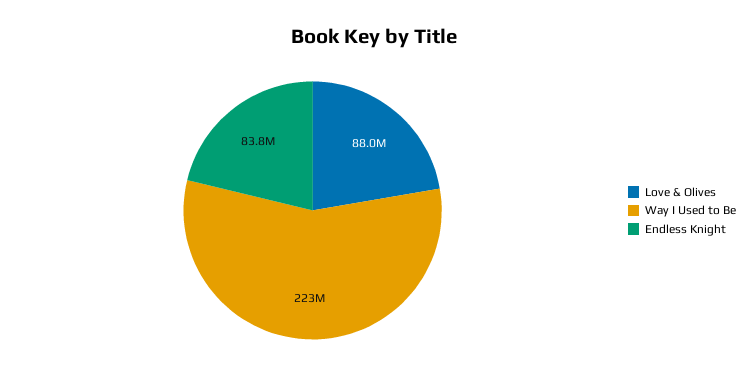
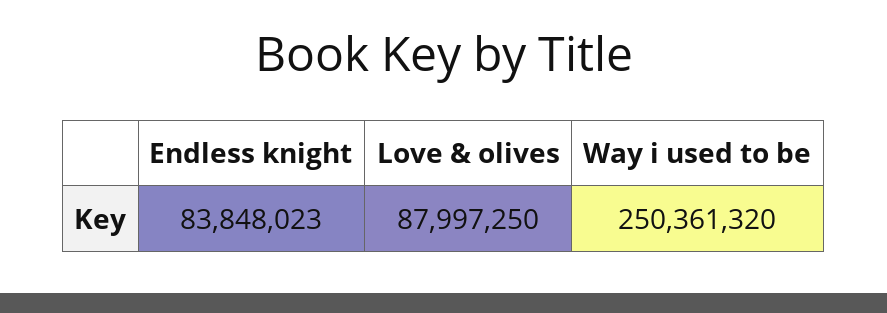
Way I Used to Be: 223000000 -> 250361320

